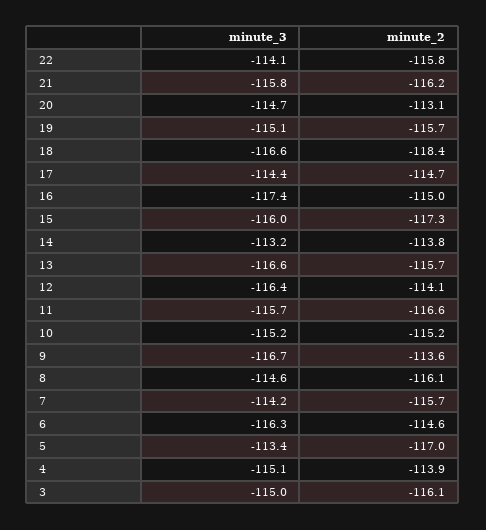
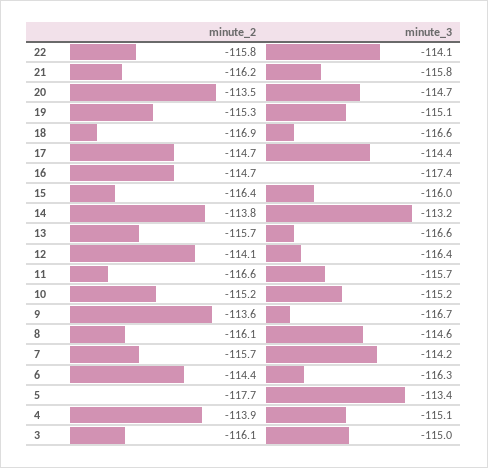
minute_2, 20: -113.1 -> -113.5
minute_2, 19: -115.7 -> -115.3
minute_2, 18: -118.4 -> -116.9
minute_2, 16: -115 -> -114.7
minute_2, 15: -117.3 -> -116.4
minute_2, 6: -114.6 -> -114.4
minute_2, 5: -117 -> -117.7

